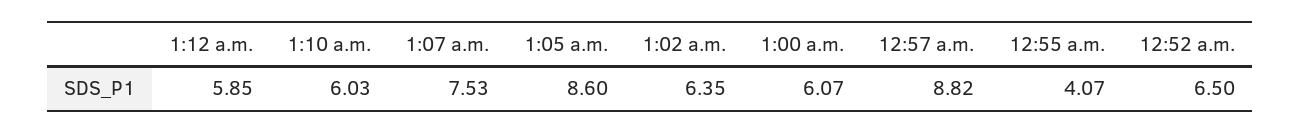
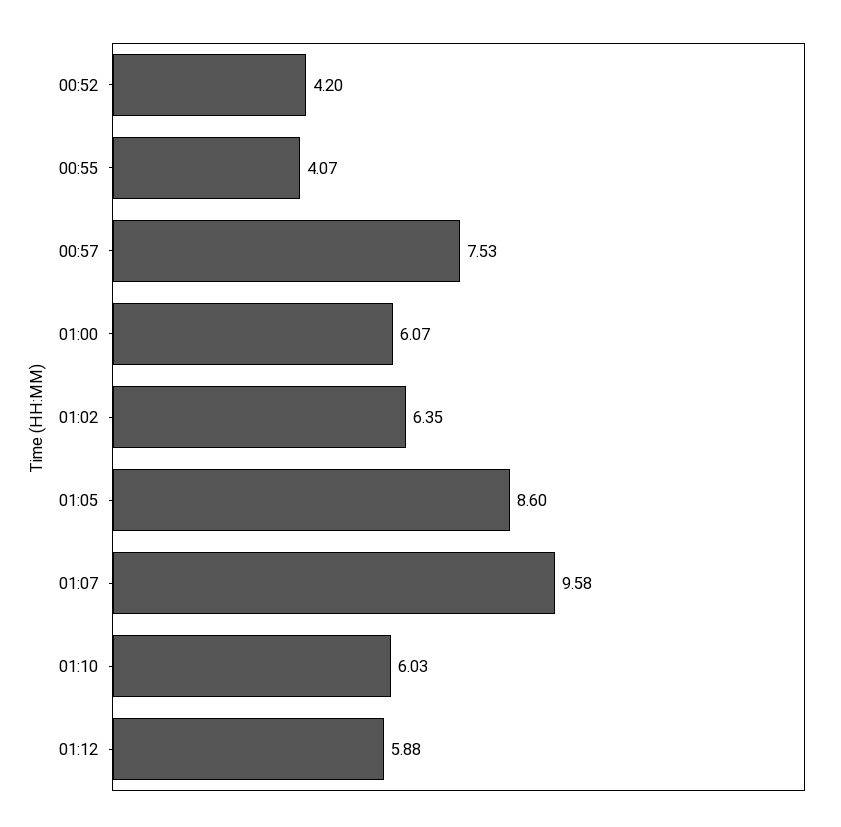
1:12 a.m.: 5.85 -> 5.88
1:07 a.m.: 7.53 -> 9.58
12:57 a.m.: 8.82 -> 7.53
12:52 a.m.: 6.5 -> 4.2

